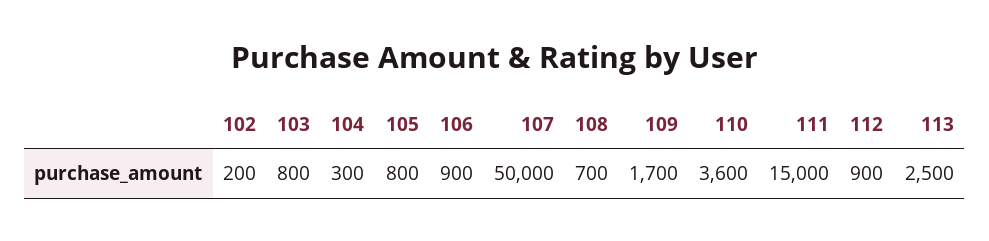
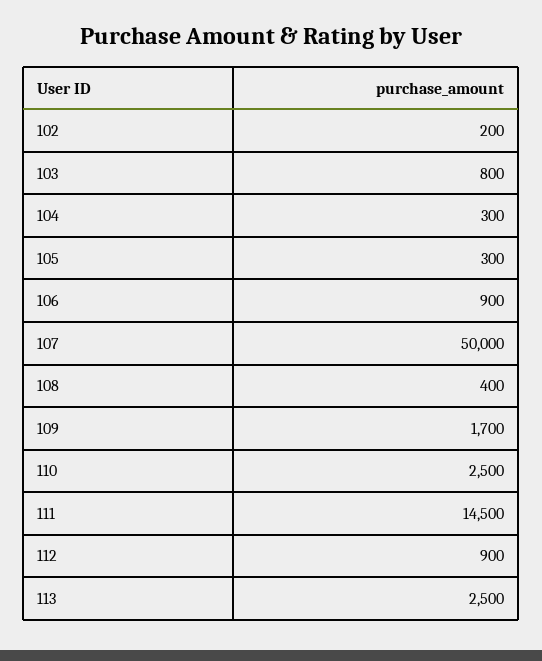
105: 800 -> 300
108: 700 -> 400
110: 3600 -> 2500
111: 15000 -> 14500

